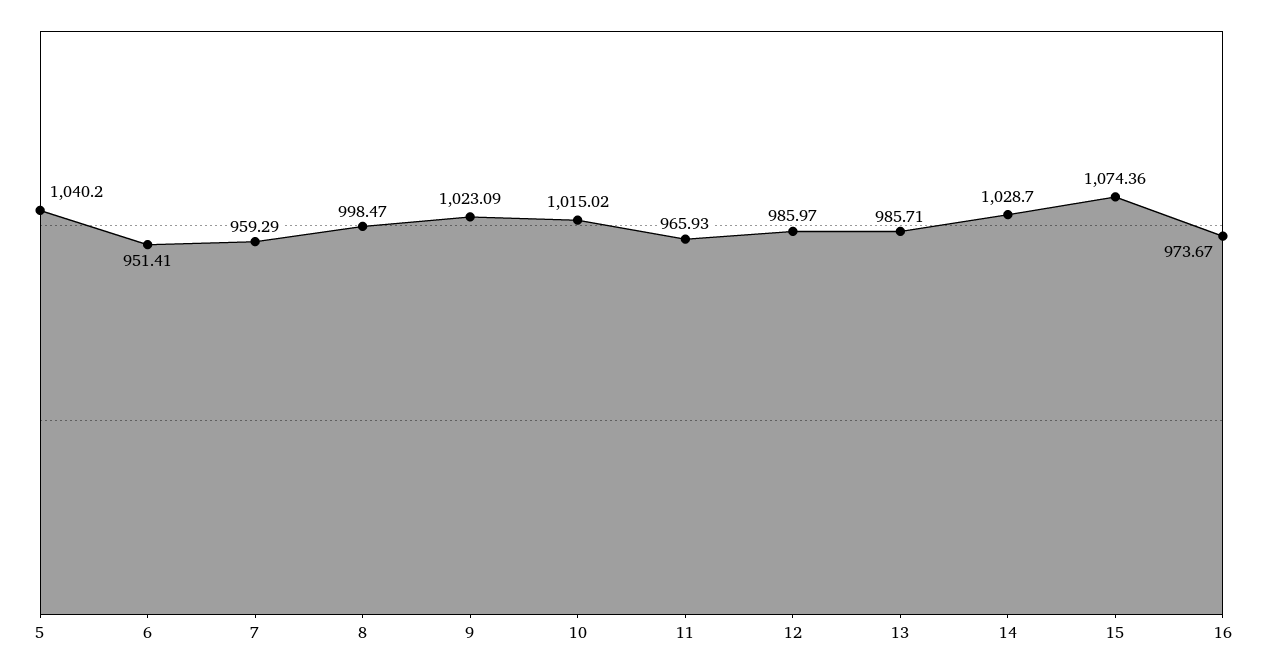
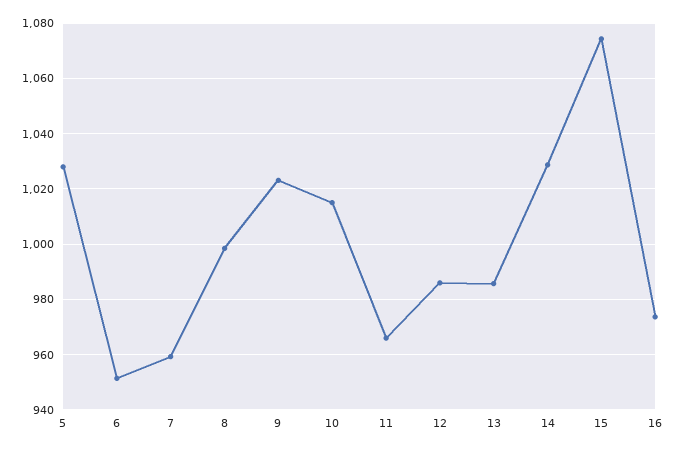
5: 1040.2 -> 1027.5

